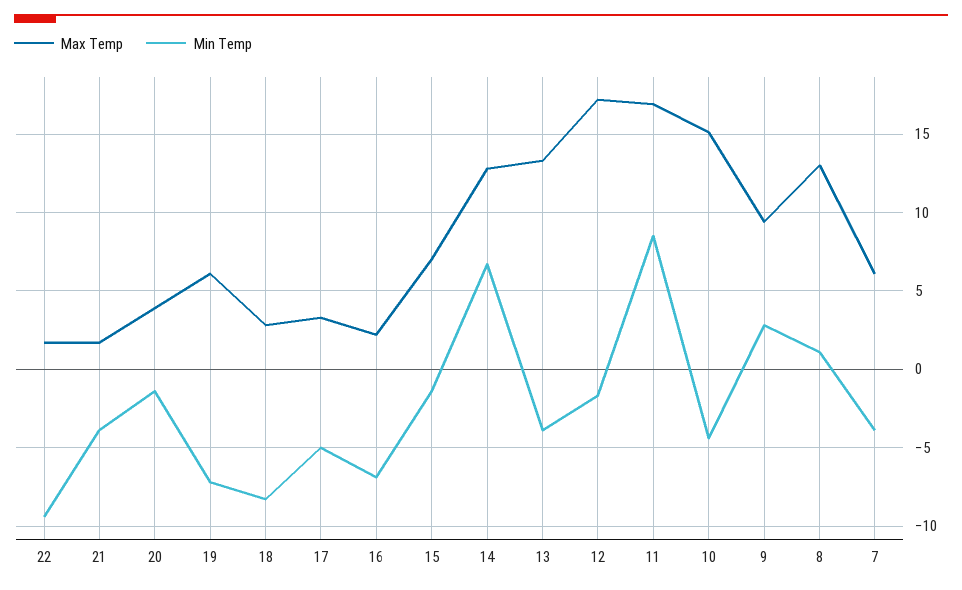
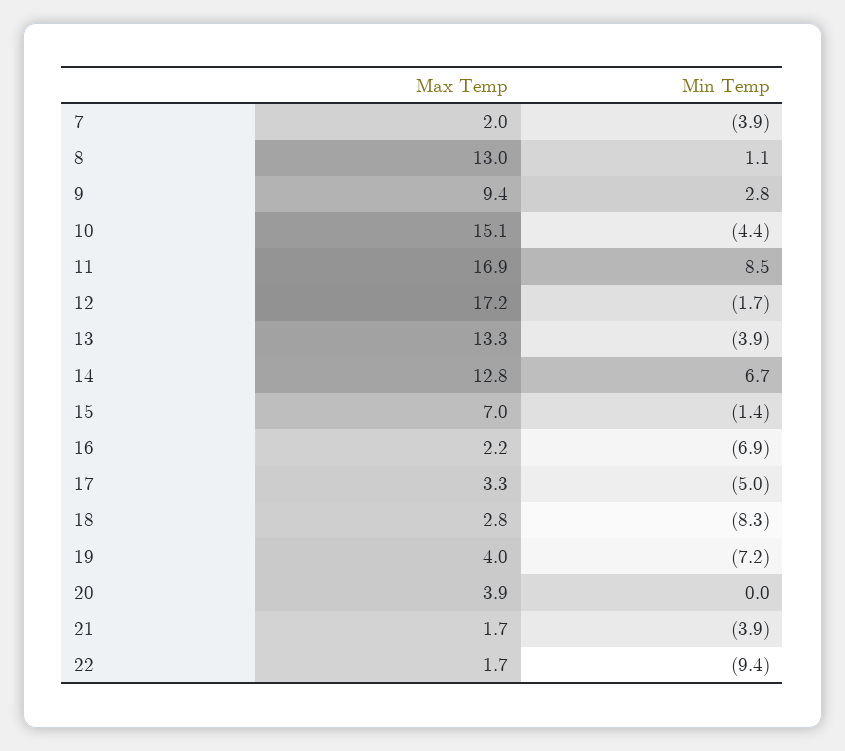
Min Temp, 20: -1.5 -> 0
Max Temp, 19: 6 -> 4
Max Temp, 7: 6 -> 2

